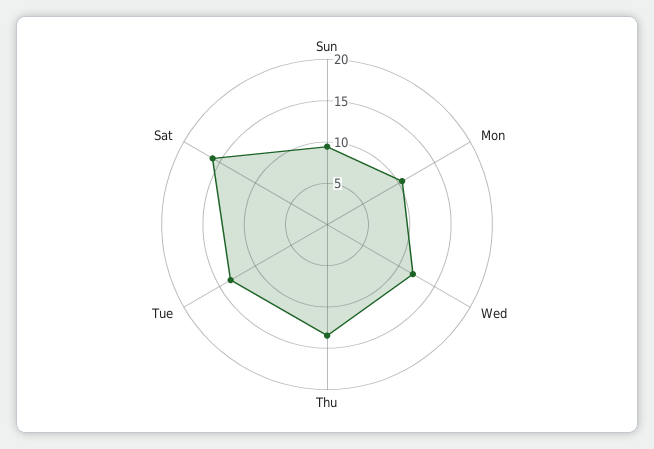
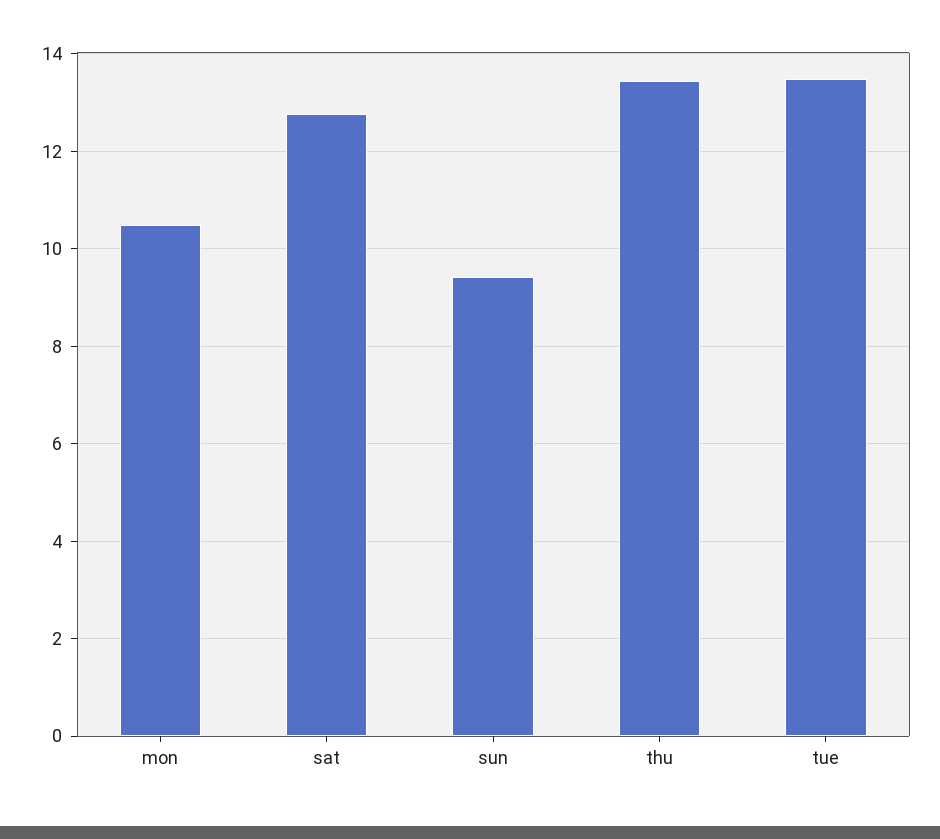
Wed: 12 -> none
Sat: 16 -> 12.8

